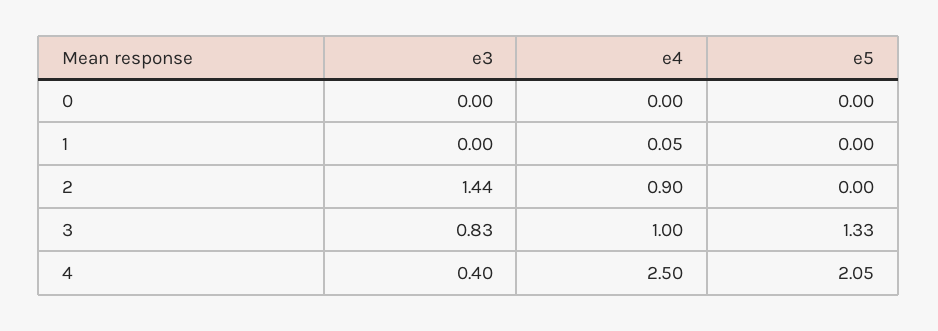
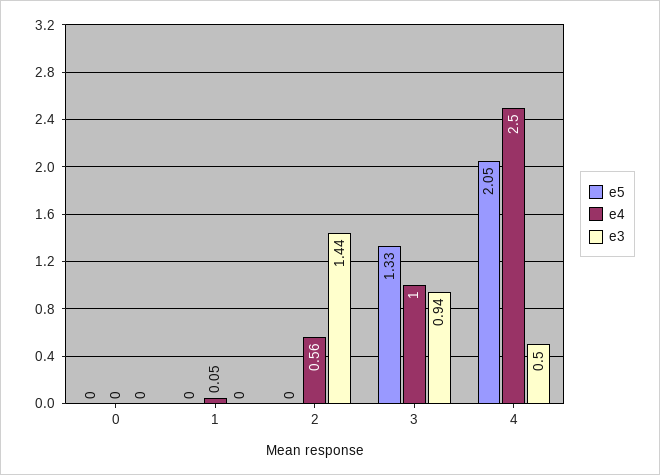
e4, 2: 0.9 -> 0.56
e3, 3: 0.83 -> 0.94
e3, 4: 0.4 -> 0.5

